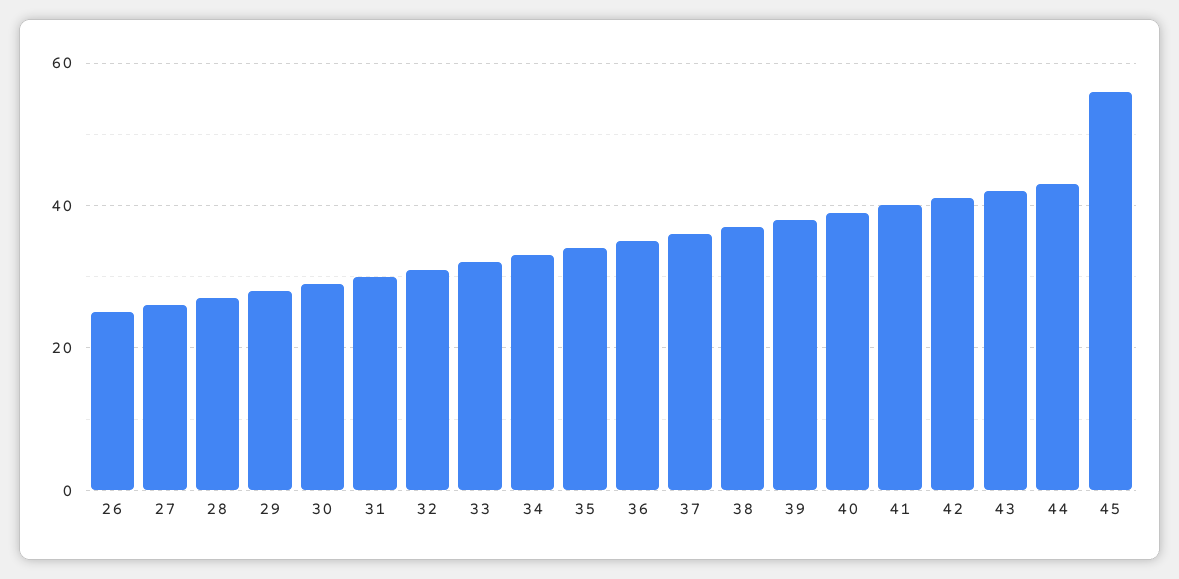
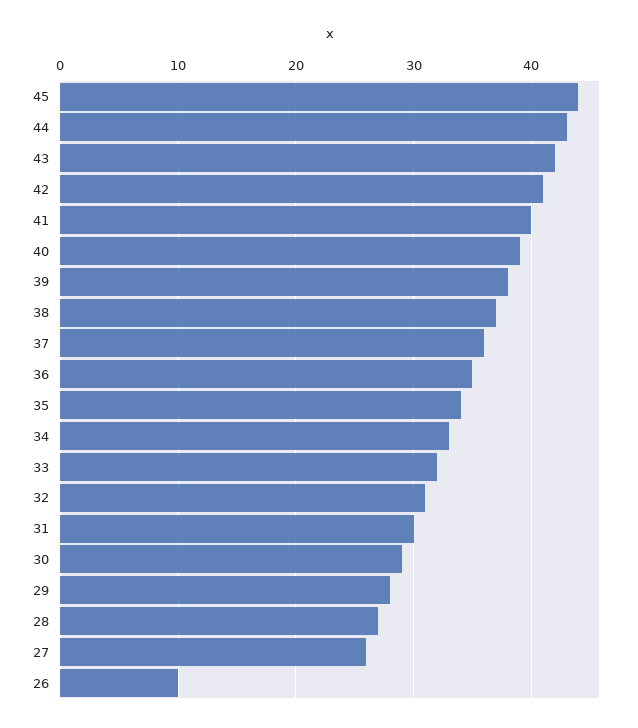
26: 25 -> 10
45: 55 -> 44

